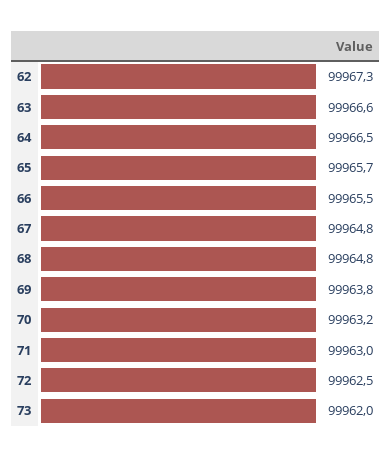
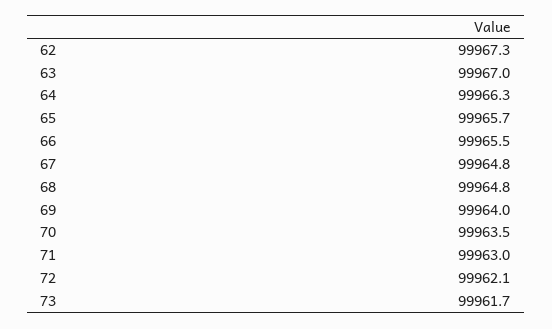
63: 99966.6 -> 99967
64: 99966.5 -> 99966.3
69: 99963.8 -> 99964
70: 99963.2 -> 99963.5
72: 99962.5 -> 99962.1
73: 99962 -> 99961.7

